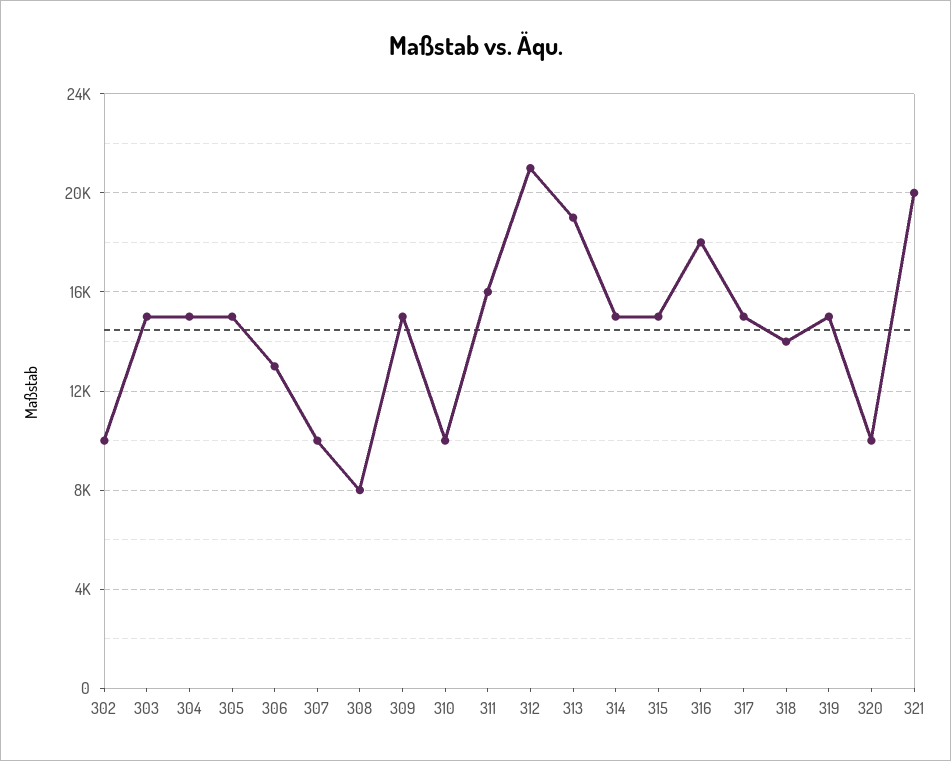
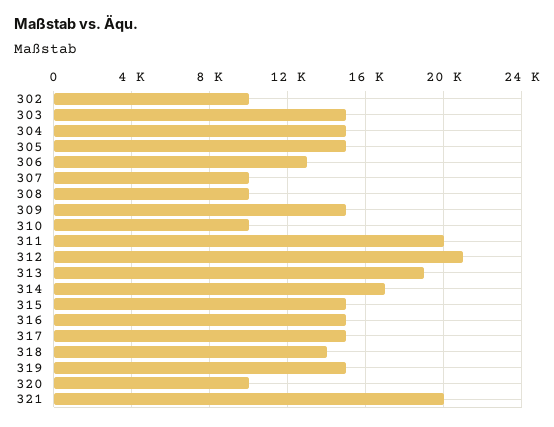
308: 8000 -> 10000
311: 16000 -> 20000
314: 15000 -> 17000
316: 18000 -> 15000

